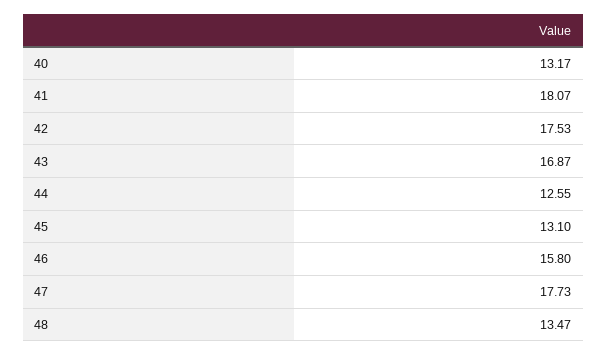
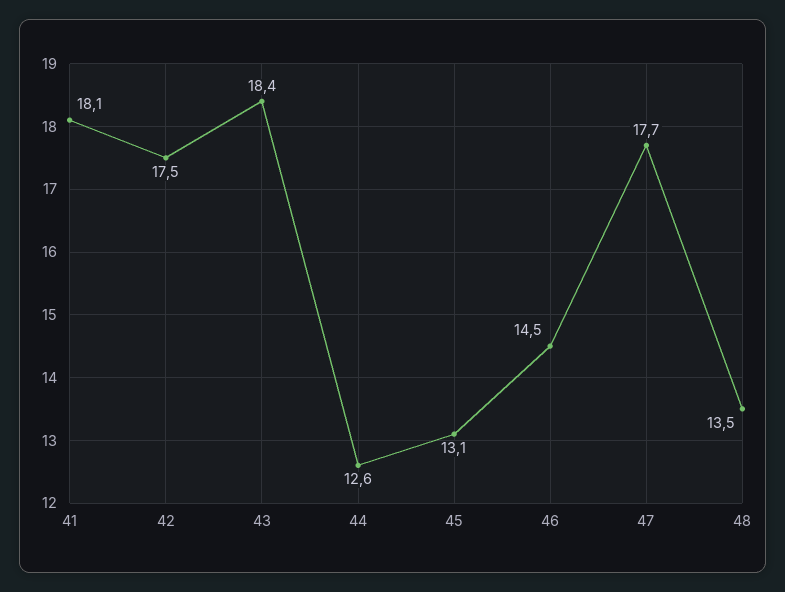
40: 13.17 -> none
43: 16.87 -> 18.4
46: 15.8 -> 14.5

